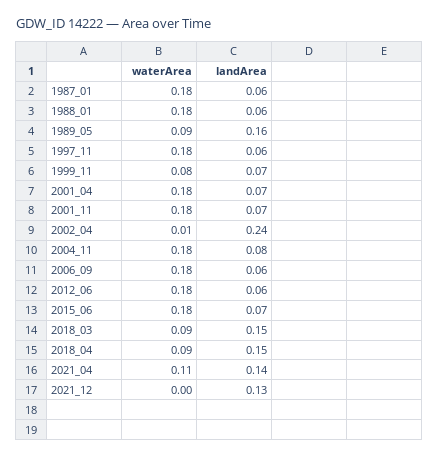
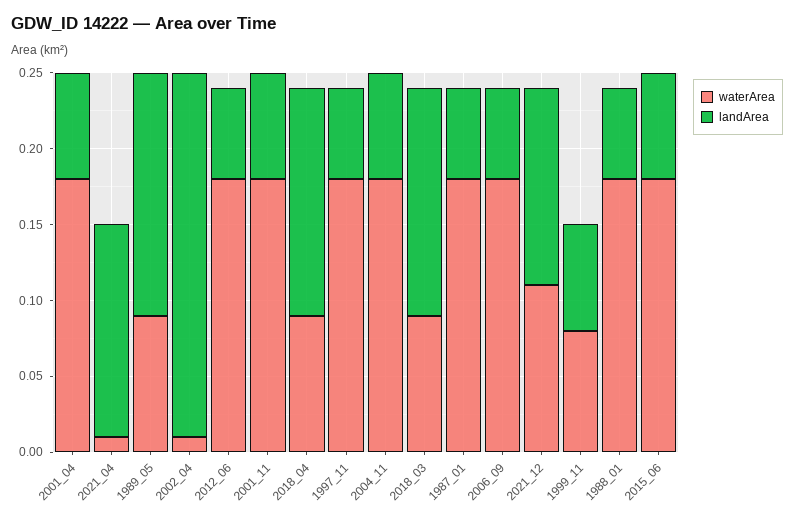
landArea, 2004_11: 0.08 -> 0.07
waterArea, 2021_04: 0.11 -> 0.01
waterArea, 2021_12: 0 -> 0.11

